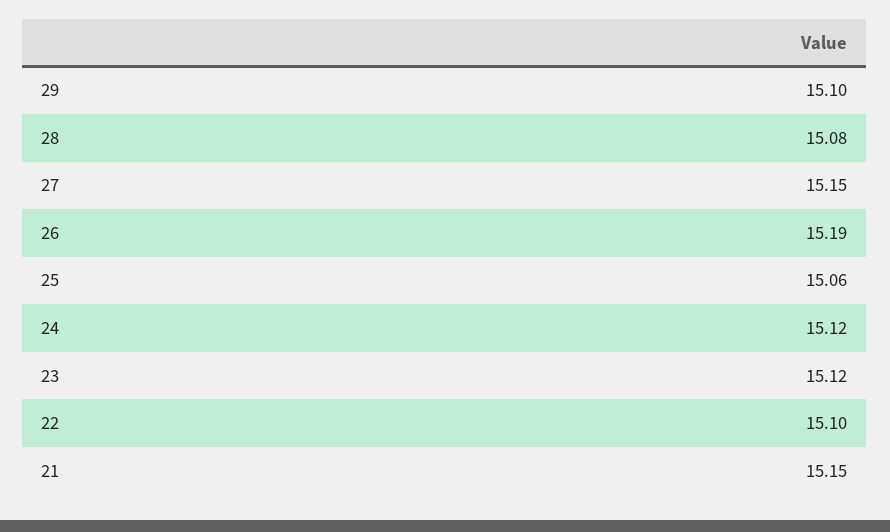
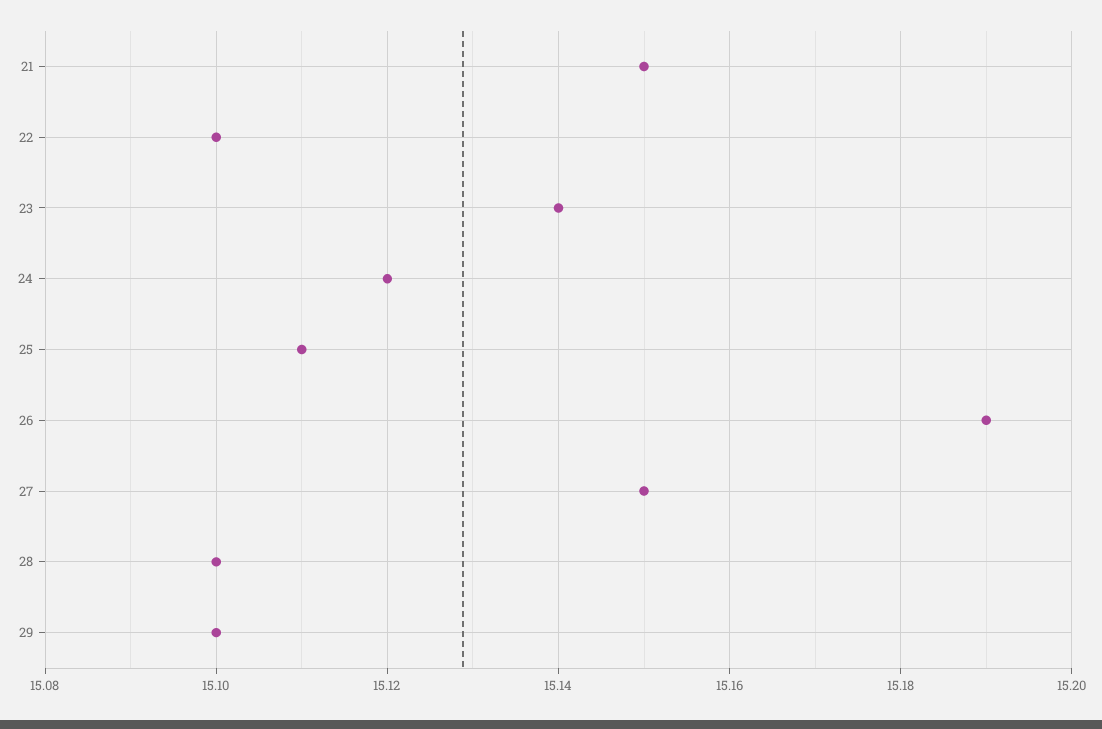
28: 15.08 -> 15.1
25: 15.06 -> 15.11
23: 15.12 -> 15.14

